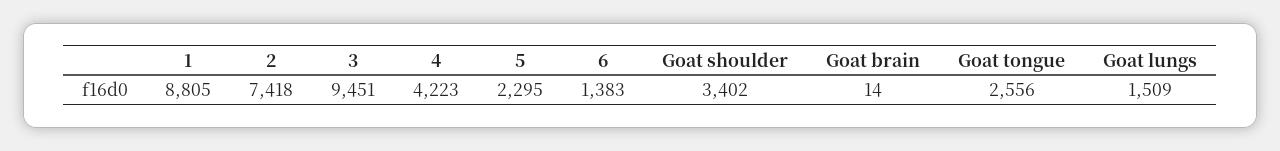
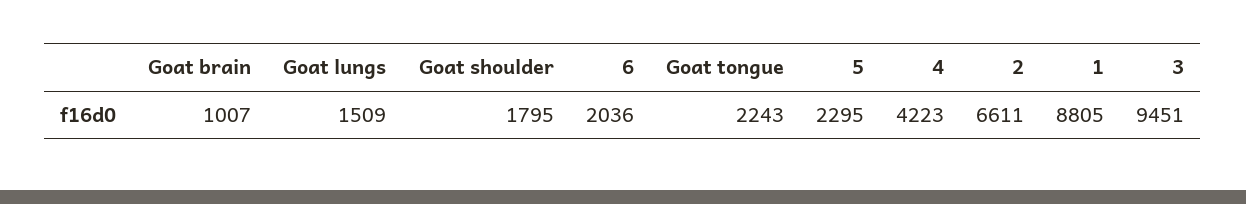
2: 7418 -> 6611
6: 1383 -> 2036
Goat shoulder: 3402 -> 1795
Goat brain: 14 -> 1007
Goat tongue: 2556 -> 2243

